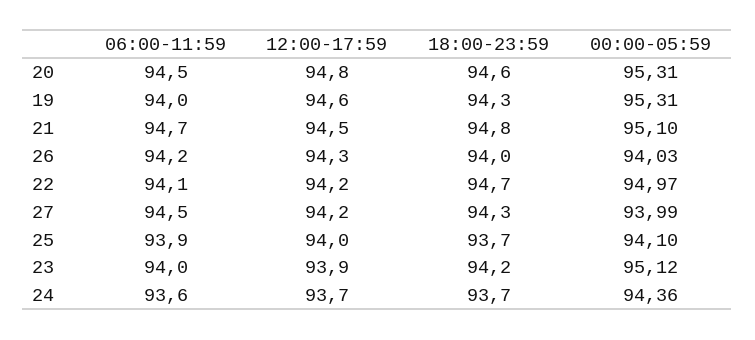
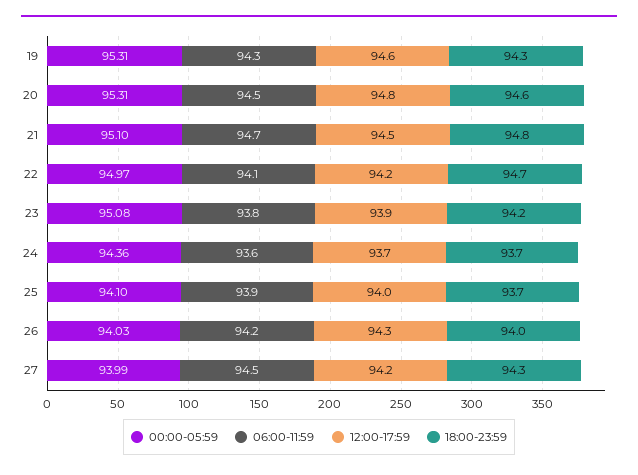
06:00-11:59, 19: 94 -> 94.3
06:00-11:59, 23: 94 -> 93.8
00:00-05:59, 23: 95.12 -> 95.08

